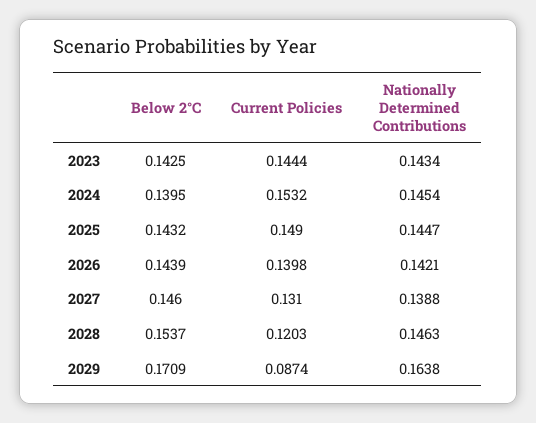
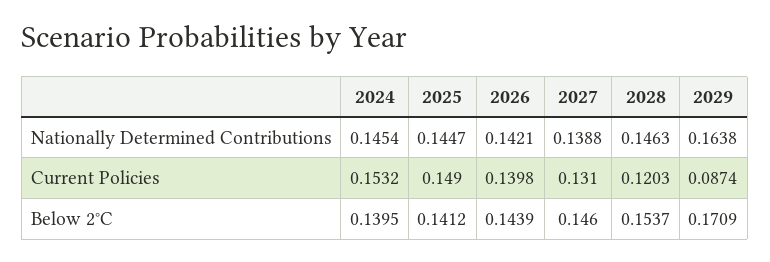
Below 2°C, 2023: 0.1425 -> none
Current Policies, 2023: 0.1444 -> none
Nationally Determined Contributions, 2023: 0.1434 -> none
Below 2°C, 2025: 0.1432 -> 0.1412

